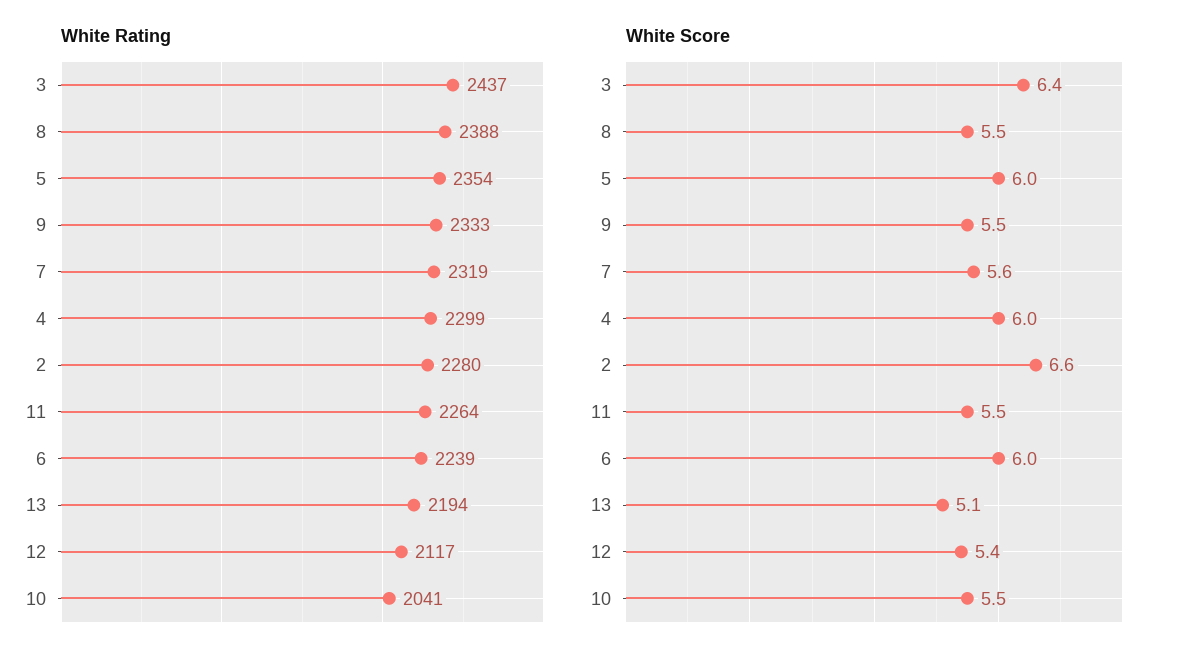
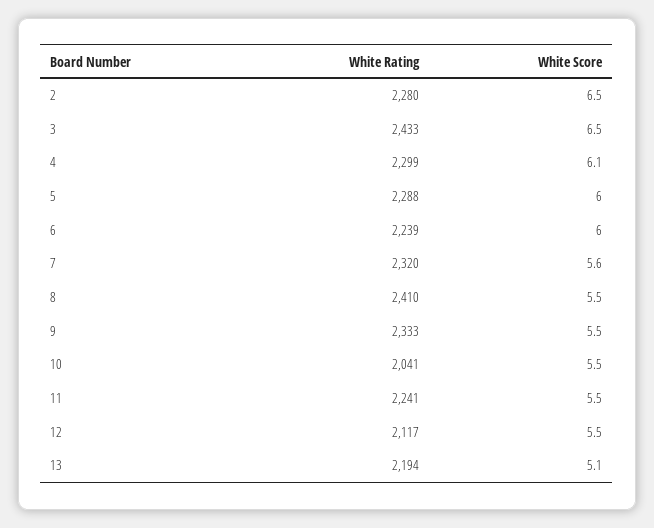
White Rating, 3: 2437 -> 2433
White Rating, 8: 2388 -> 2410
White Rating, 5: 2354 -> 2288
White Rating, 7: 2319 -> 2320
White Rating, 11: 2264 -> 2241
White Score, 3: 6.4 -> 6.5
White Score, 4: 6 -> 6.1
White Score, 2: 6.6 -> 6.5
White Score, 12: 5.4 -> 5.5

